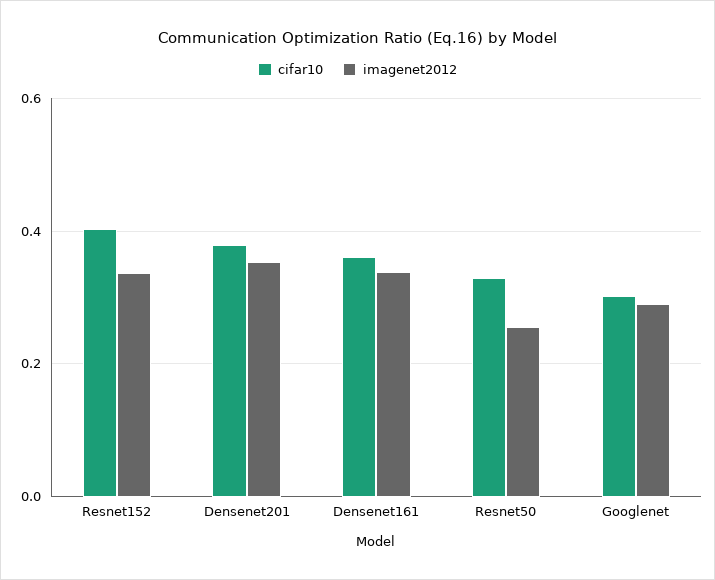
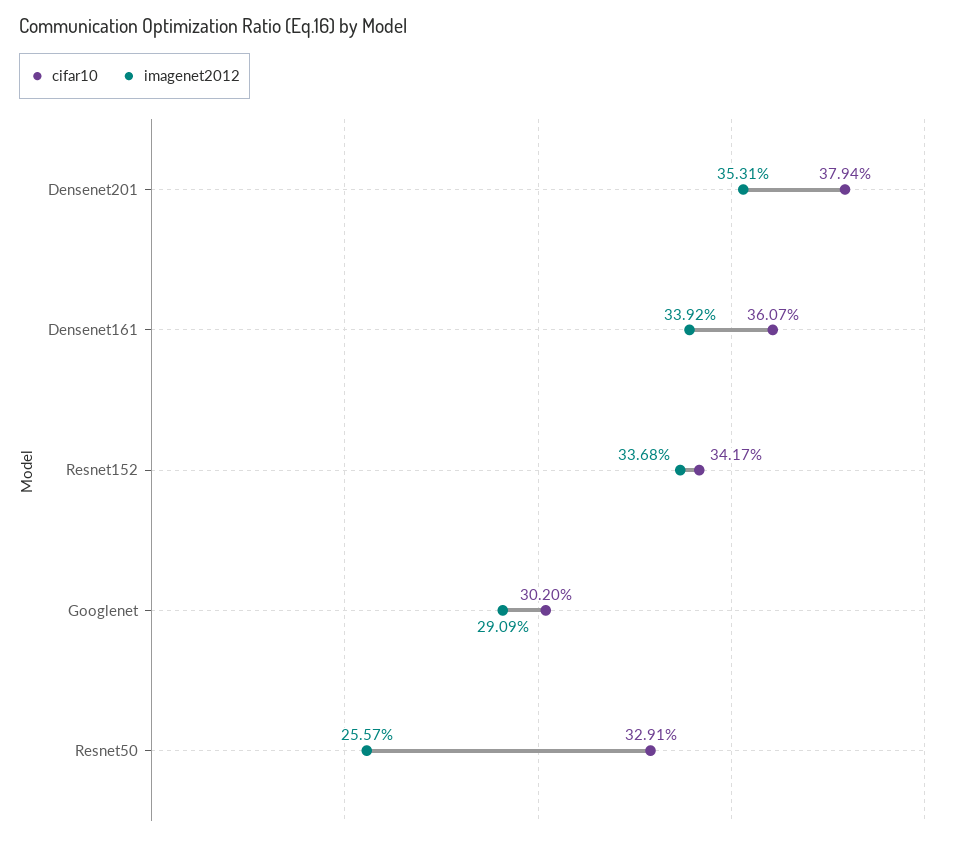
cifar10, Resnet152: 0.4 -> 0.3417

